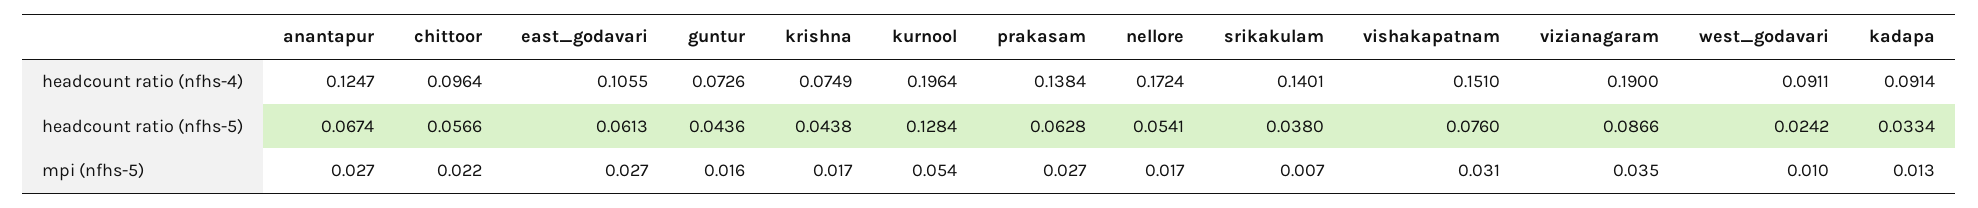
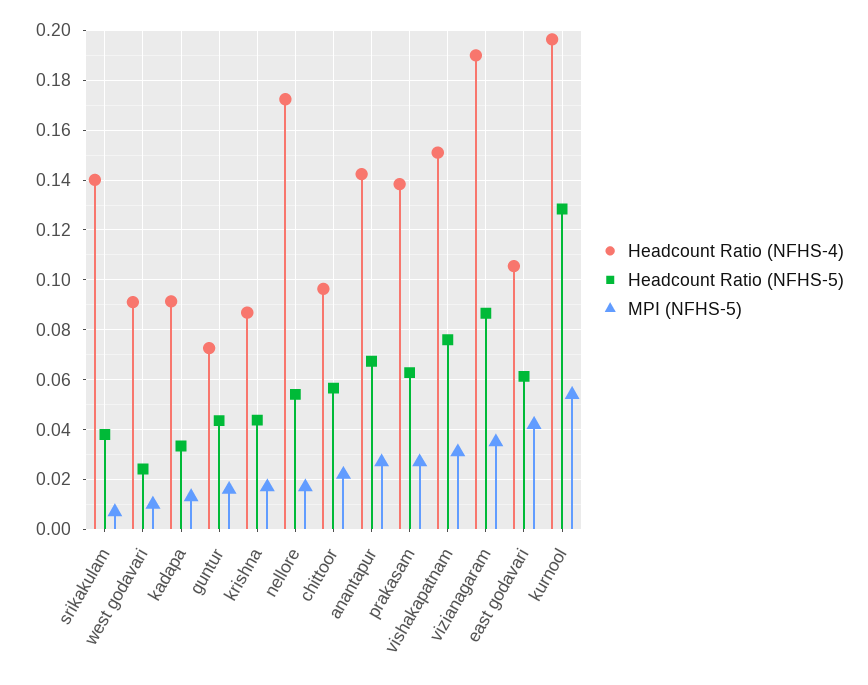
headcount ratio (nfhs-4), anantapur: 0.1247 -> 0.1425
headcount ratio (nfhs-4), krishna: 0.0749 -> 0.0875
mpi (nfhs-5), east_godavari: 0.027 -> 0.0425

